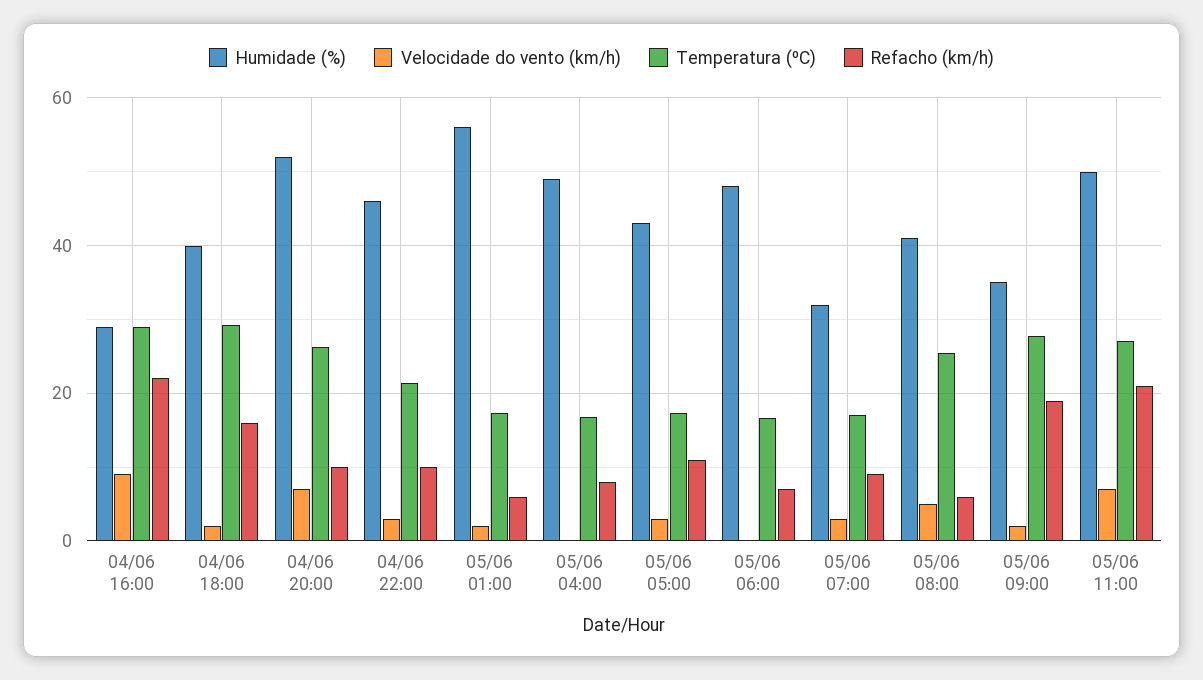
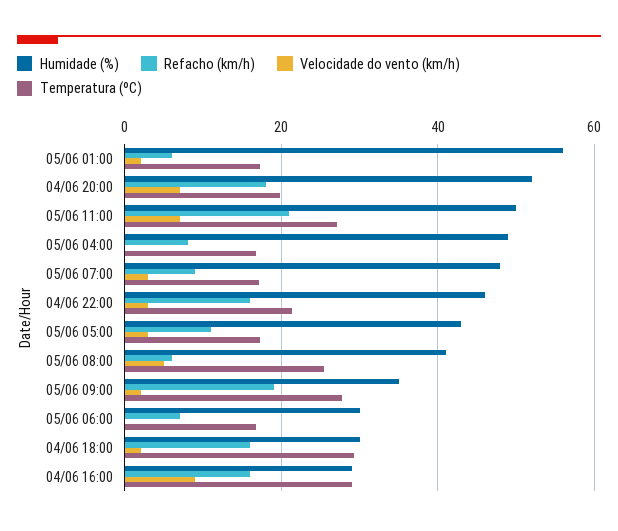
Refacho (km/h), 04/06 16:00: 22 -> 16
Humidade (%), 04/06 18:00: 40 -> 30
Temperatura (ºC), 04/06 20:00: 26 -> 20
Refacho (km/h), 04/06 20:00: 10 -> 18
Refacho (km/h), 04/06 22:00: 10 -> 16
Humidade (%), 05/06 06:00: 48 -> 30
Humidade (%), 05/06 07:00: 32 -> 48

